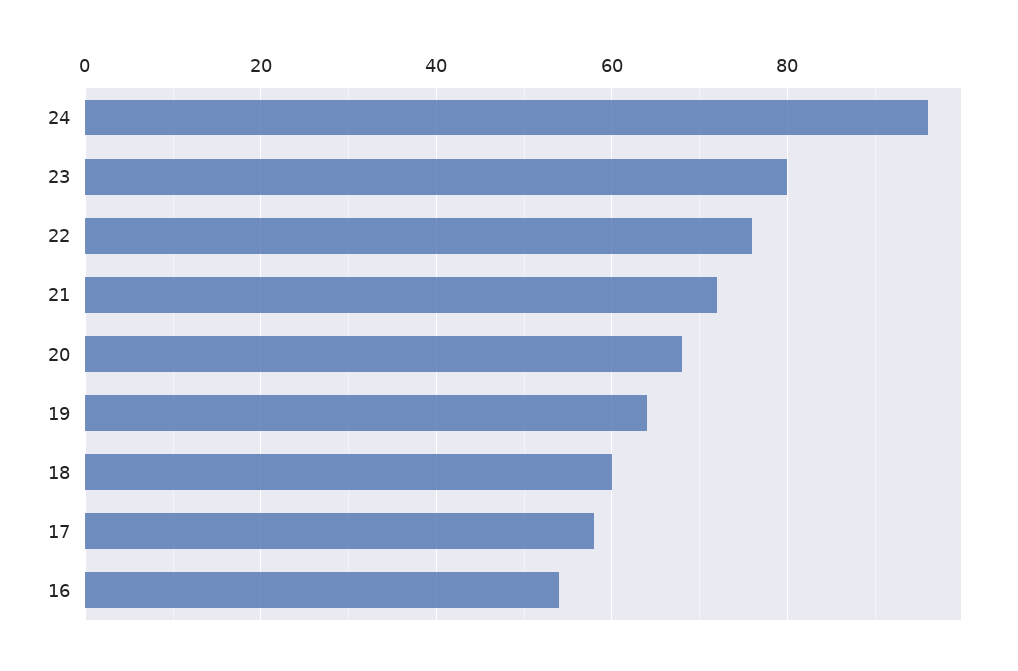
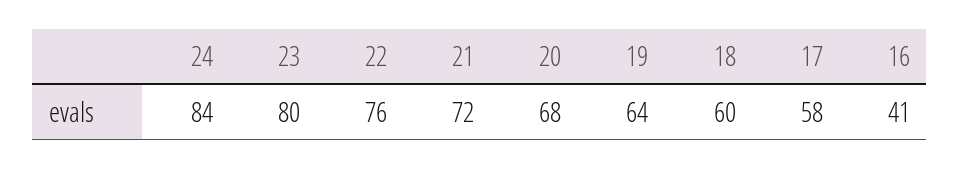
24: 95 -> 84
16: 55 -> 41

